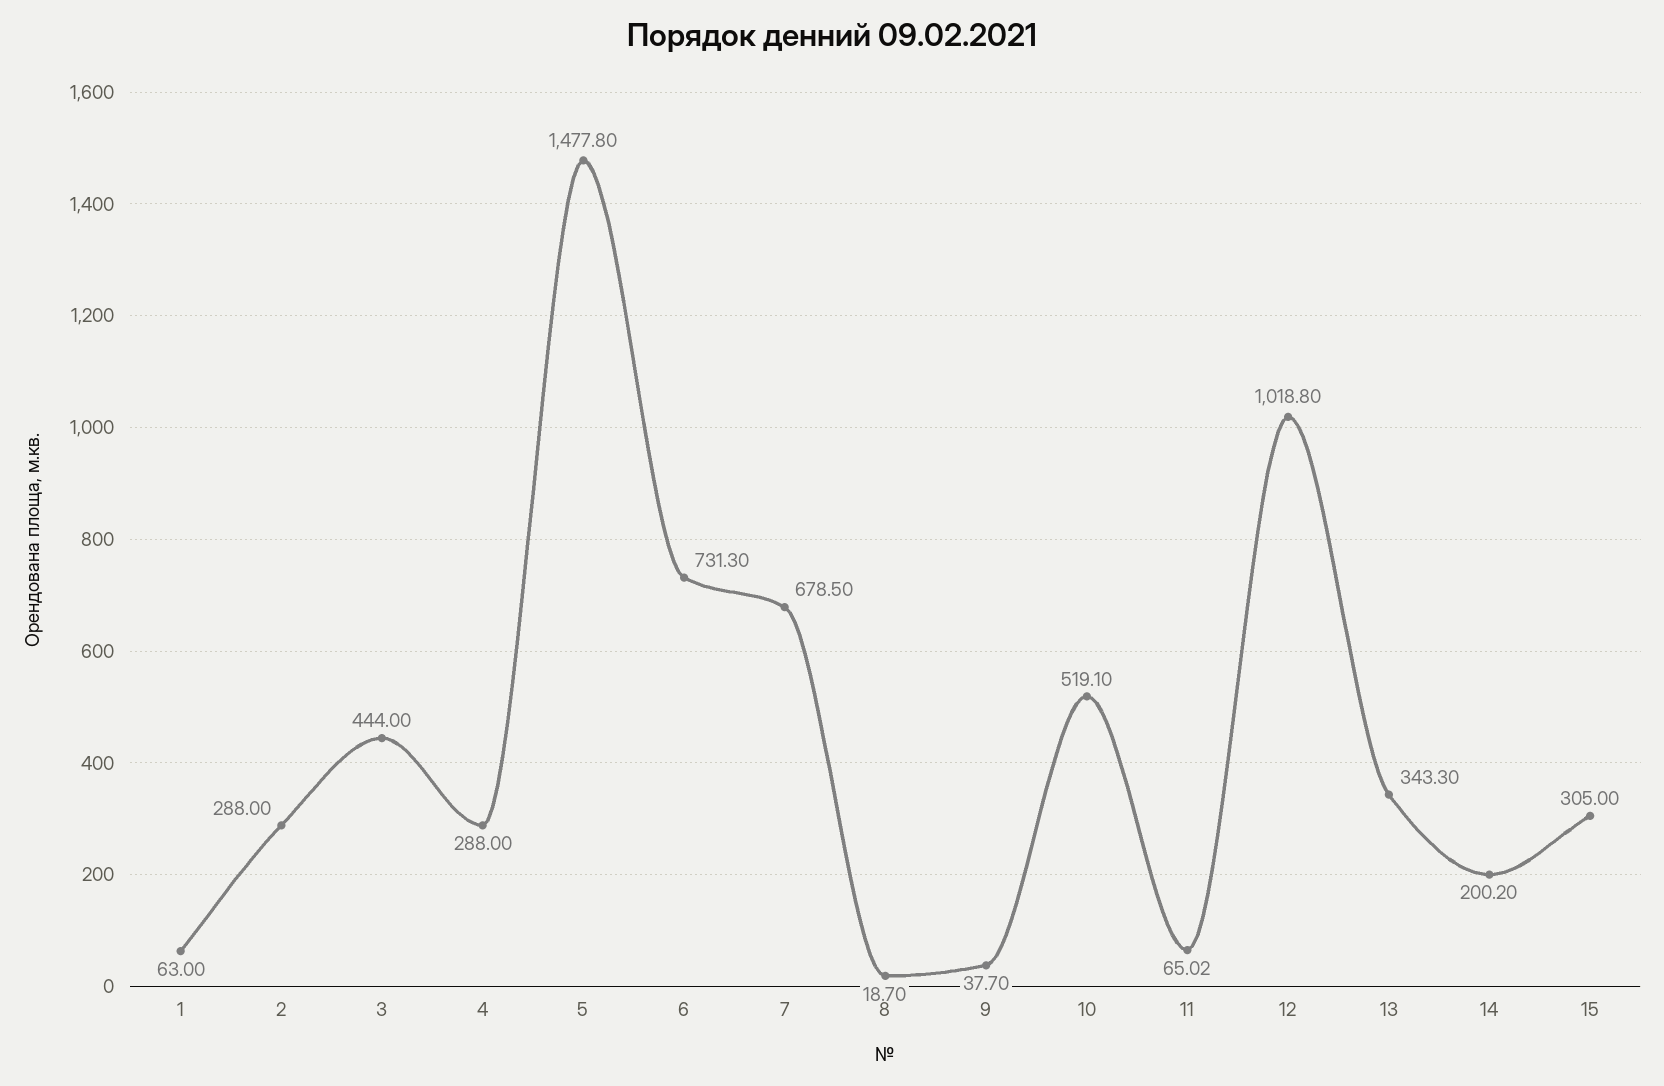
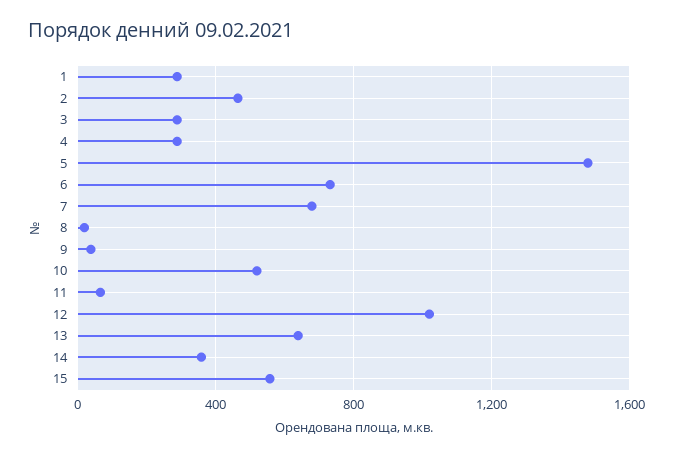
1: 63 -> 300
2: 288 -> 450
3: 444 -> 300
13: 343.3 -> 650
14: 200.2 -> 350
15: 305 -> 550

